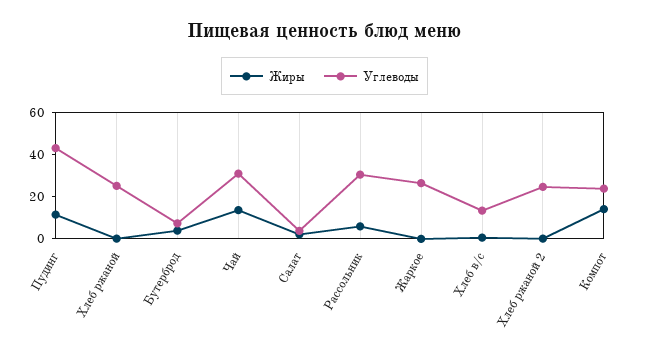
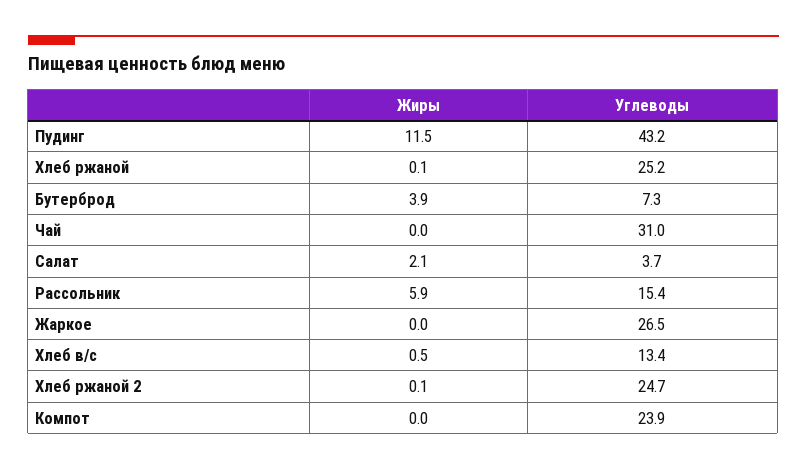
Жиры, Чай: 15 -> 0
Углеводы, Рассольник: 30 -> 15.4
Жиры, Компот: 15 -> 0

